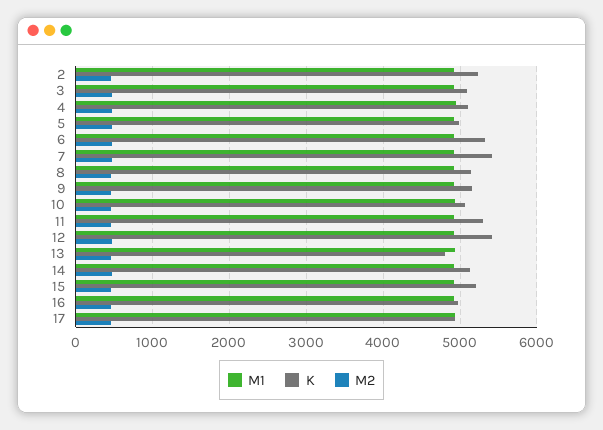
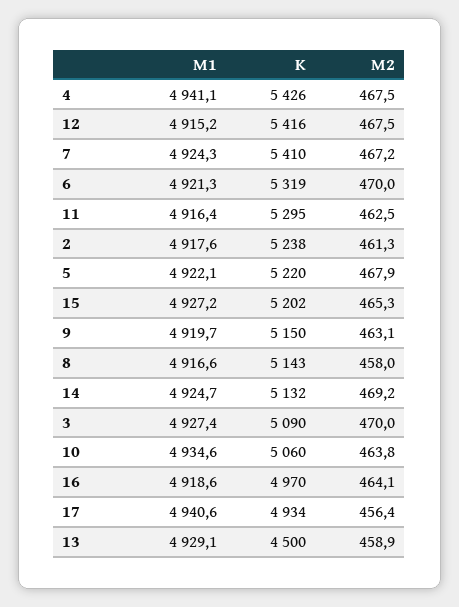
K, 4: 5100 -> 5426
K, 5: 5000 -> 5220
K, 13: 4800 -> 4500

